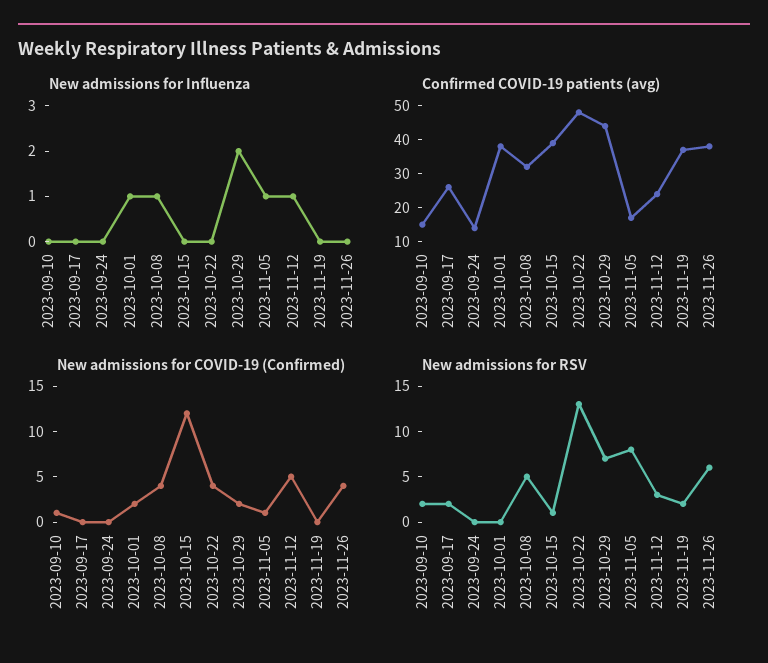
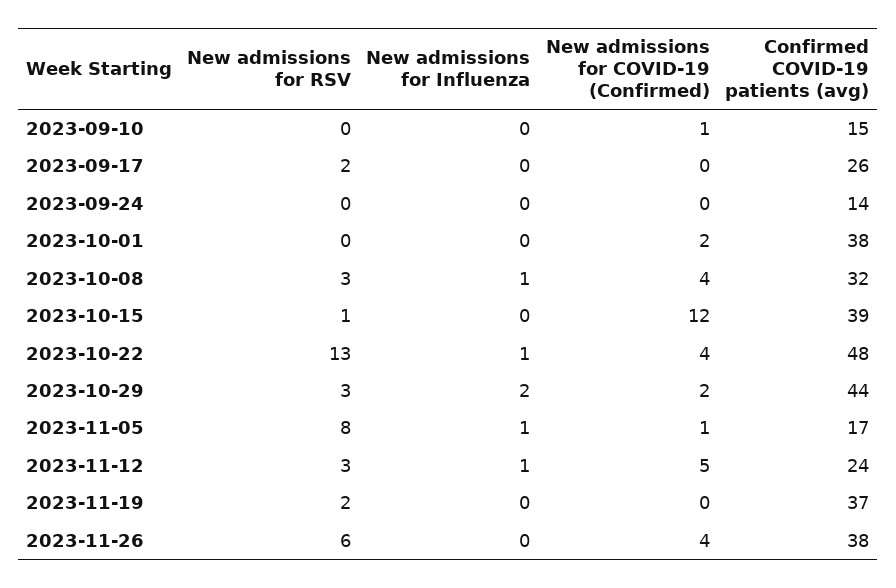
New admissions for Influenza, 2023-10-01: 1 -> 0
New admissions for Influenza, 2023-10-22: 0 -> 1
New admissions for RSV, 2023-09-10: 2 -> 0
New admissions for RSV, 2023-10-08: 5 -> 3
New admissions for RSV, 2023-10-29: 7 -> 3

